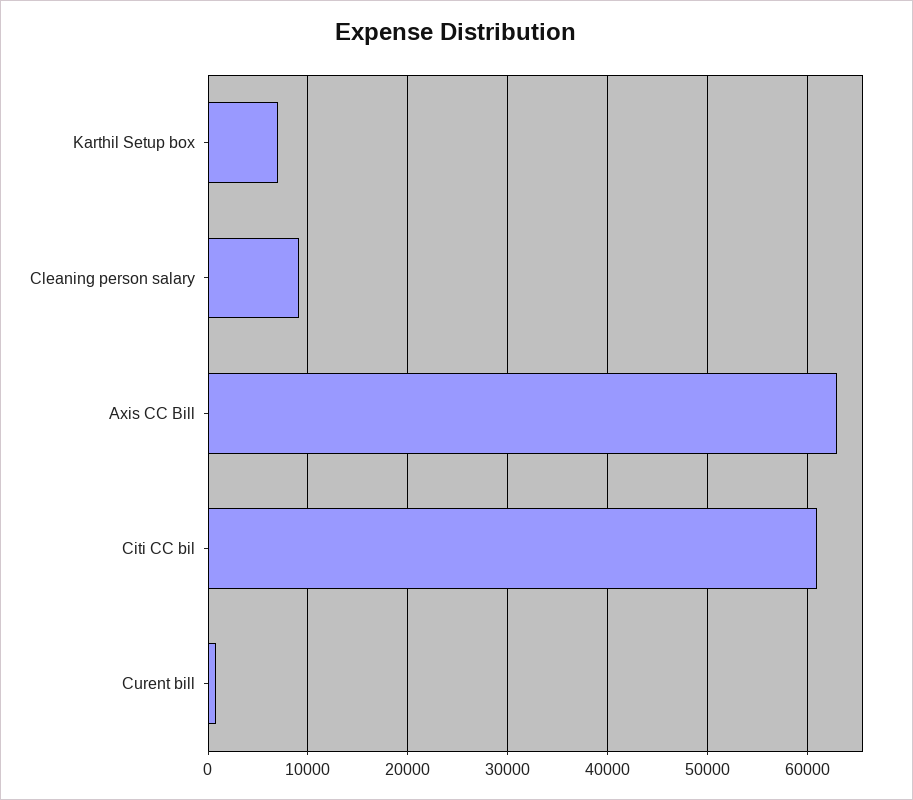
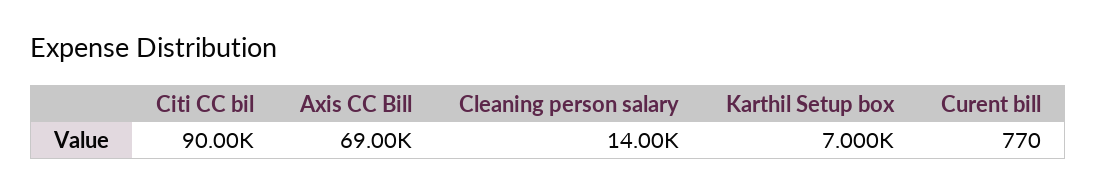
Cleaning person salary: 9000 -> 14000
Axis CC Bill: 63000 -> 69000
Citi CC bil: 61000 -> 90000

